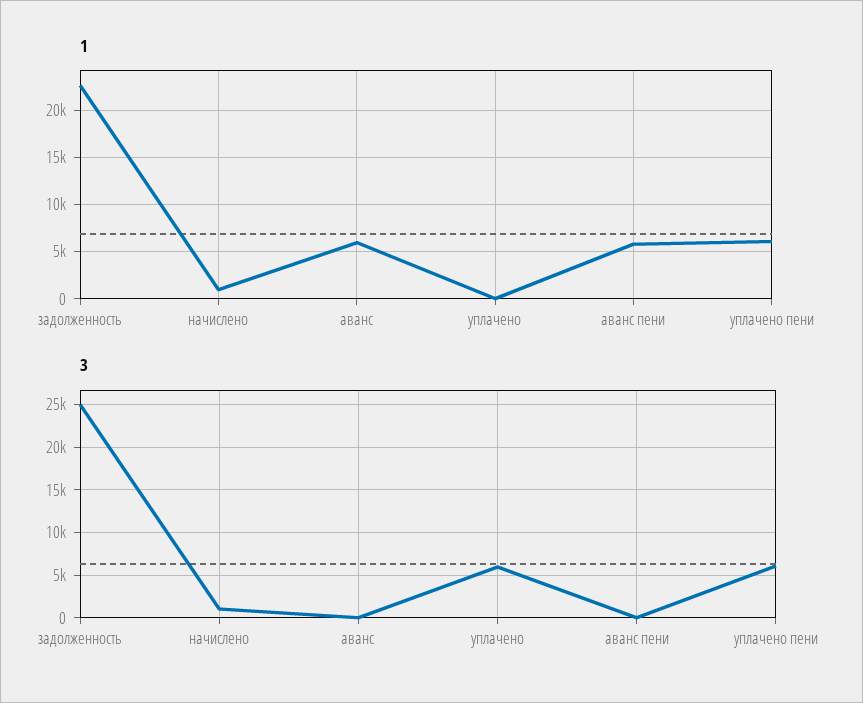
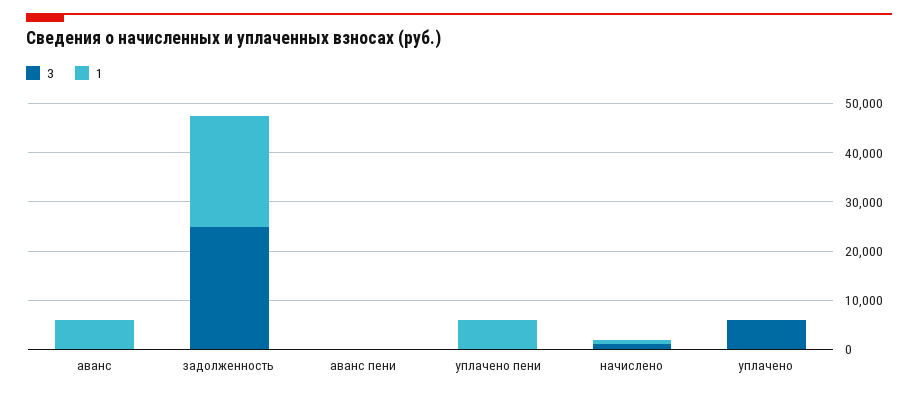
1, аванс пени: 6000 -> 0
3, уплачено пени: 6000 -> 0

